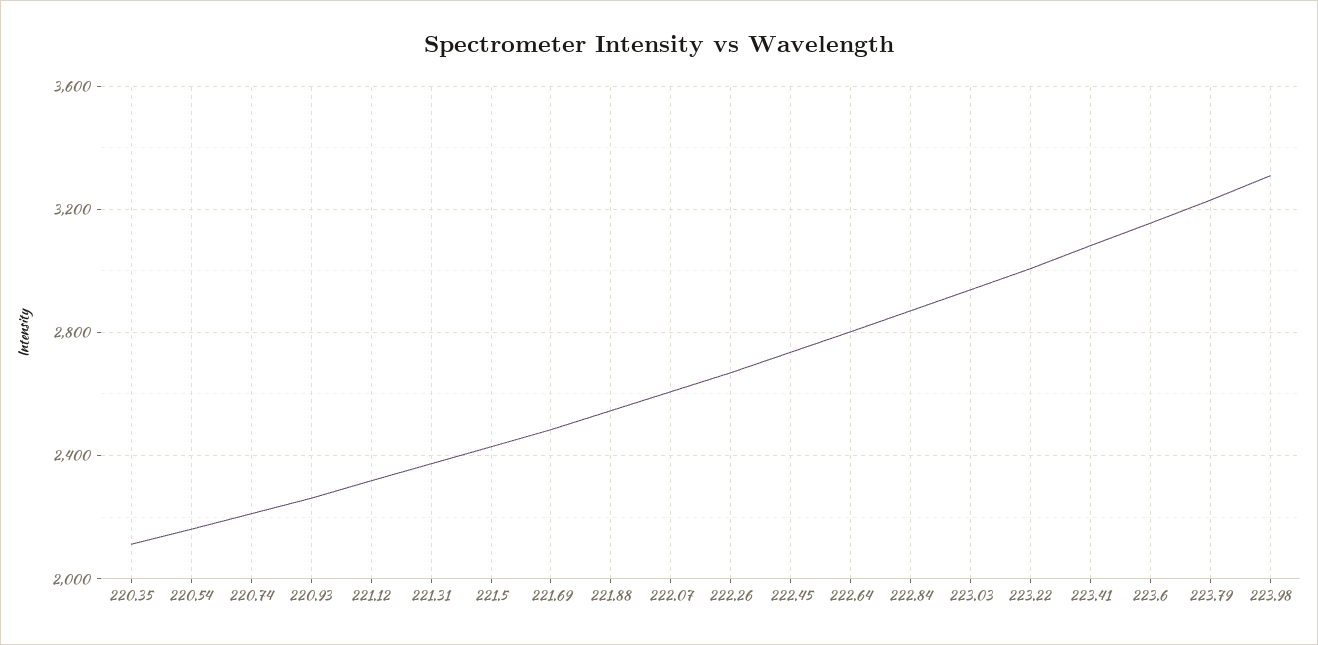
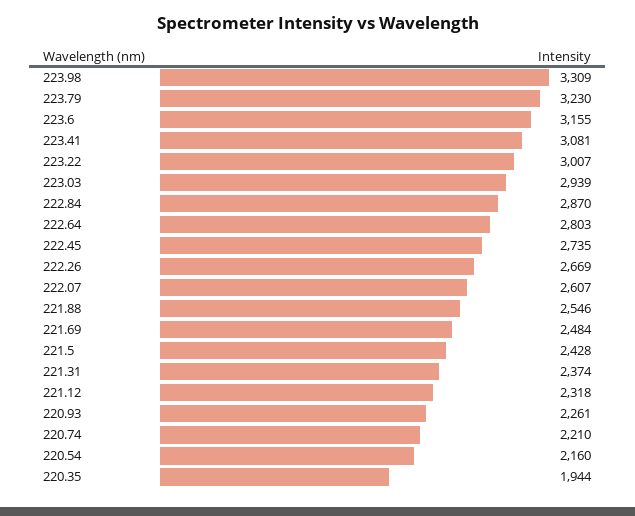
220.35: 2100 -> 1944

